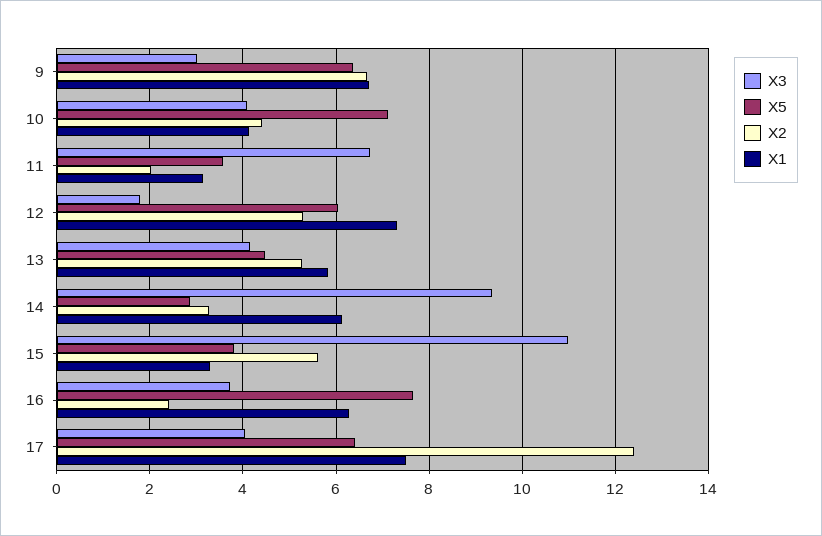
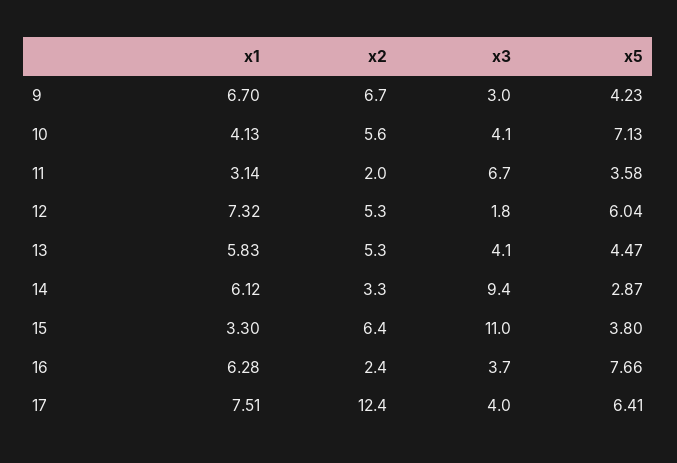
X5, 9: 6.4 -> 4.23
X2, 10: 4.4 -> 5.6
X2, 15: 5.6 -> 6.4

